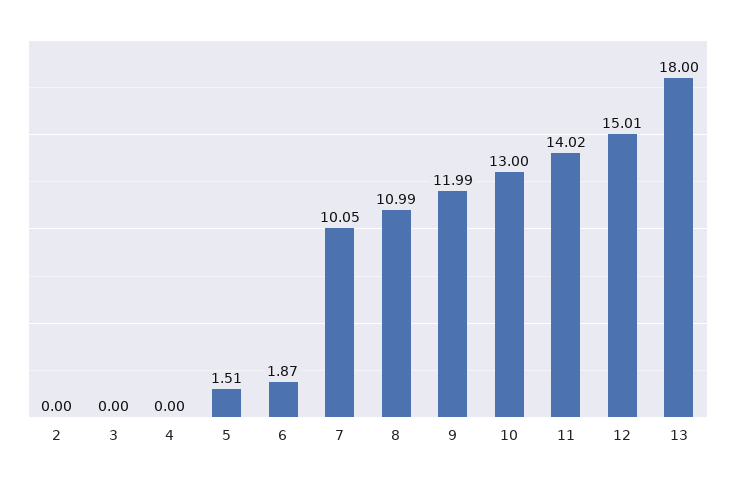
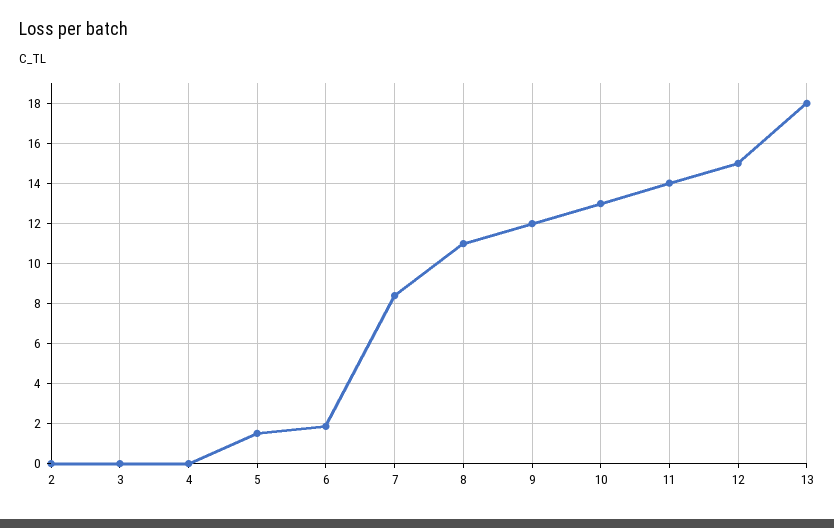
7: 10.05 -> 8.5

